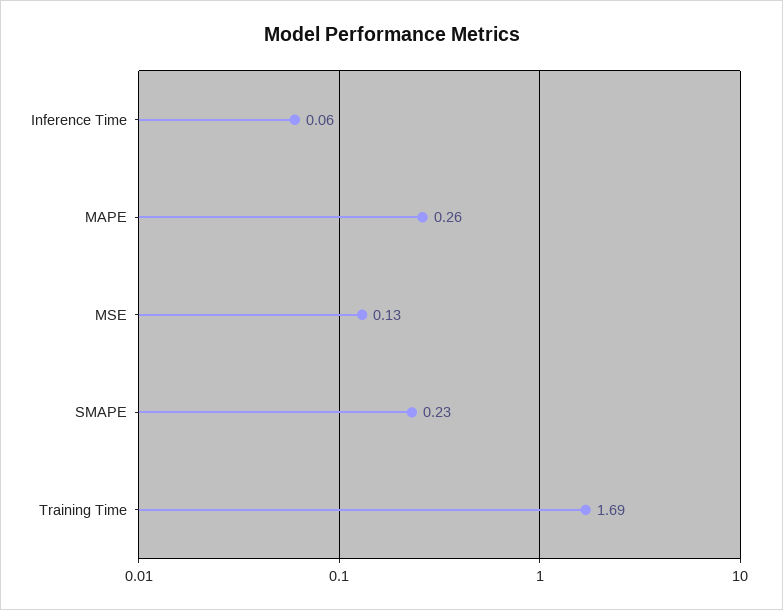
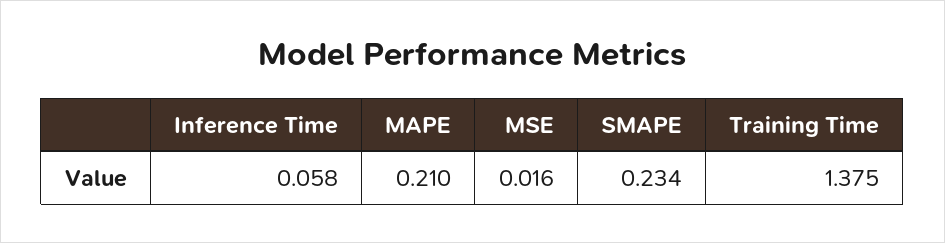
MAPE: 0.26 -> 0.21
MSE: 0.13 -> 0.016
Training Time: 1.69 -> 1.375

